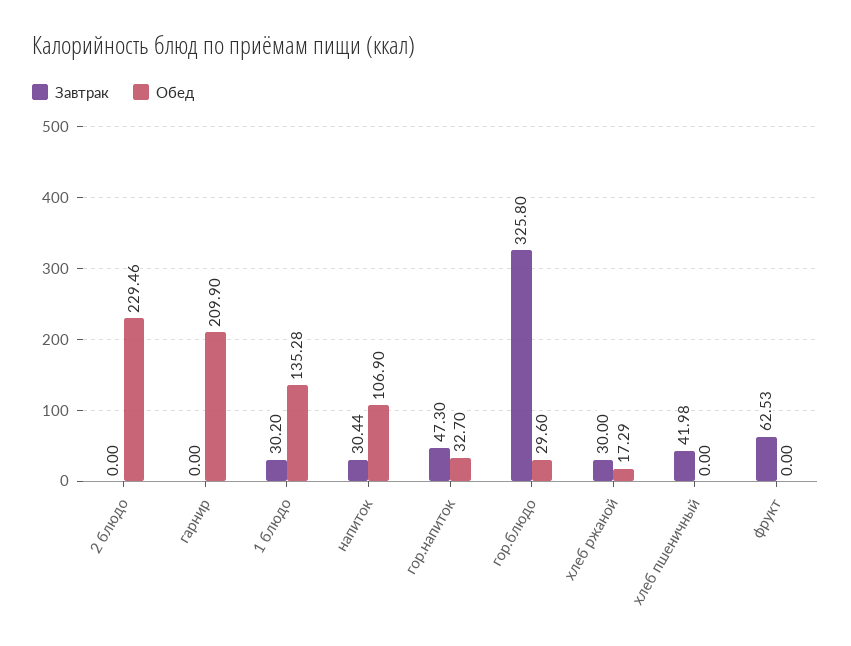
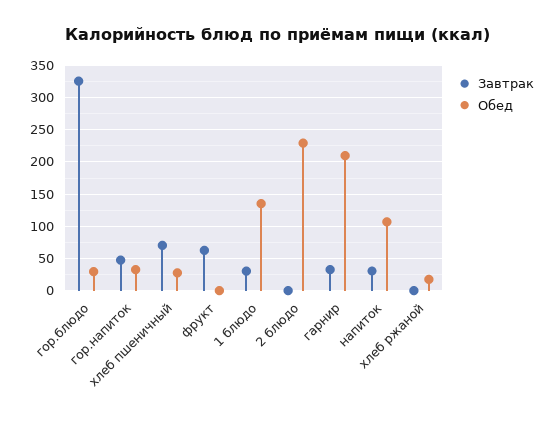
Завтрак, гарнир: 0 -> 30
Завтрак, хлеб ржаной: 30 -> 0
Завтрак, хлеб пшеничный: 41.98 -> 70
Обед, хлеб пшеничный: 0 -> 30

